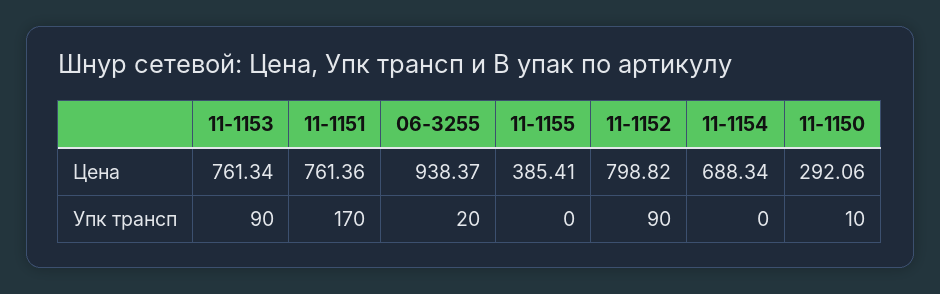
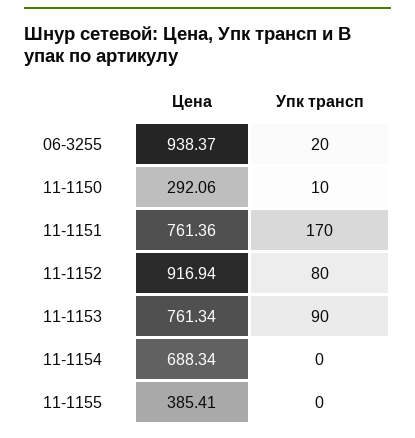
11-1152, Цена: 798.82 -> 916.94
11-1152, Упк трансп: 90 -> 80

